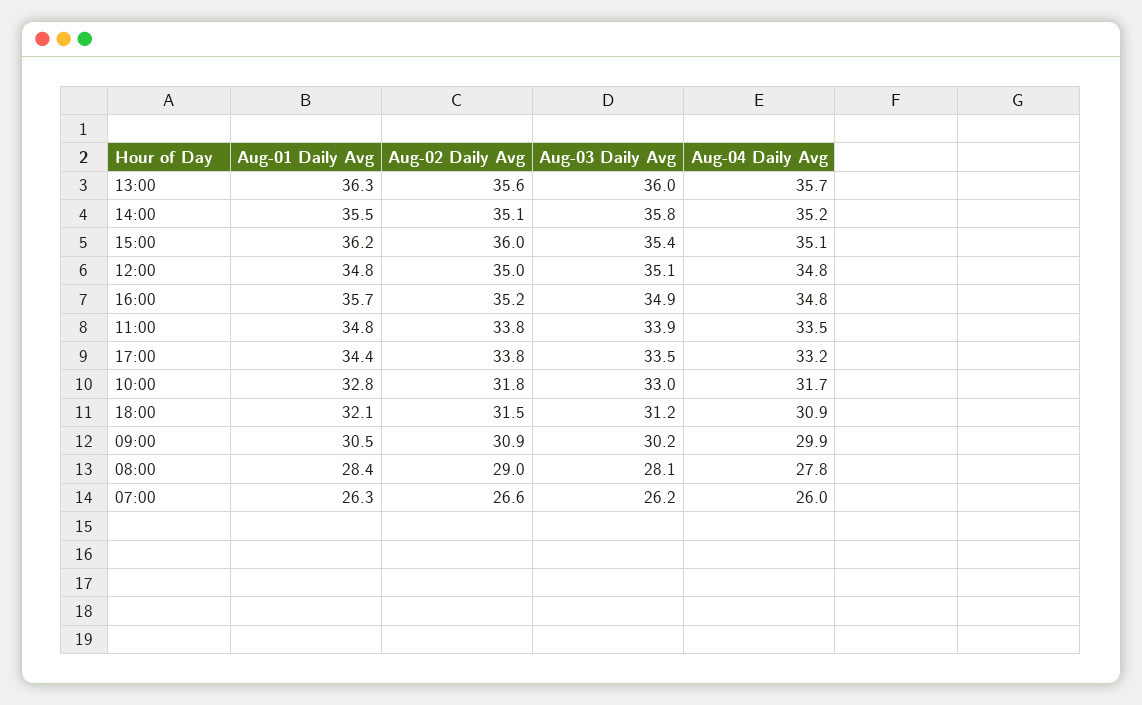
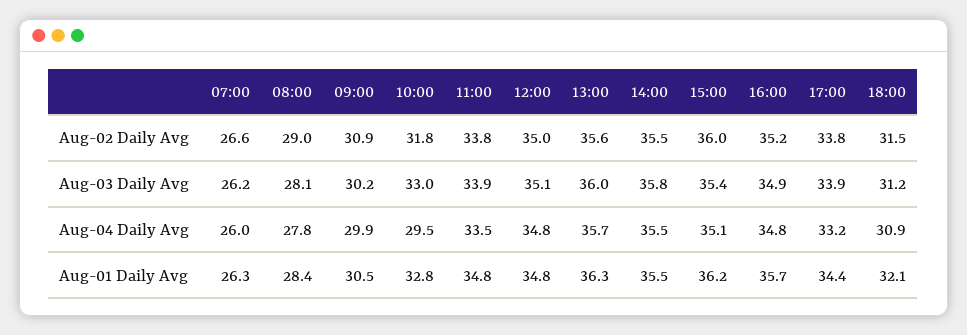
Aug-02 Daily Avg, 14:00: 35.1 -> 35.5
Aug-04 Daily Avg, 14:00: 35.2 -> 35.5
Aug-03 Daily Avg, 17:00: 33.5 -> 33.9
Aug-04 Daily Avg, 10:00: 31.7 -> 29.5

